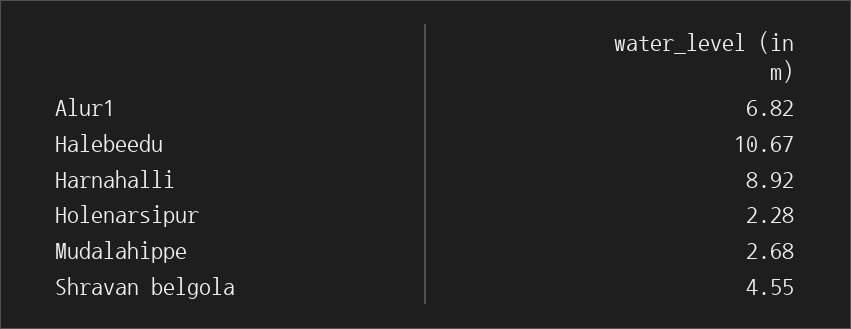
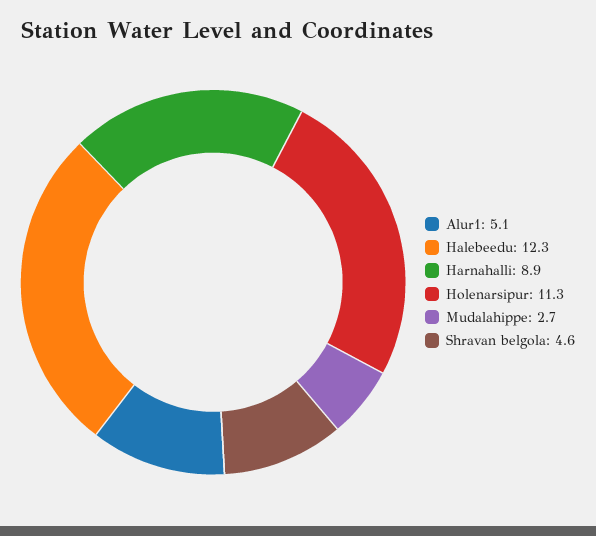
Alur1: 6.82 -> 5.1
Halebeedu: 10.67 -> 12.3
Holenarsipur: 2.28 -> 11.3

